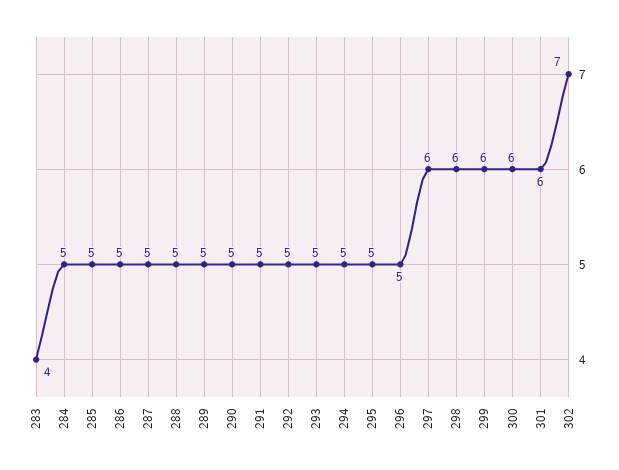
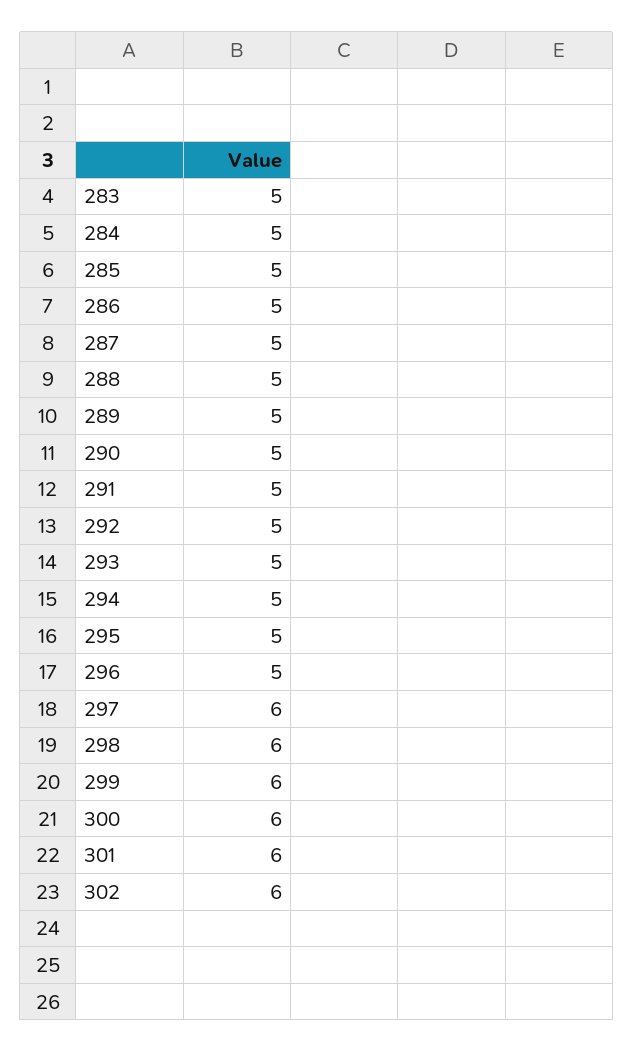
283: 4 -> 5
302: 7 -> 6

